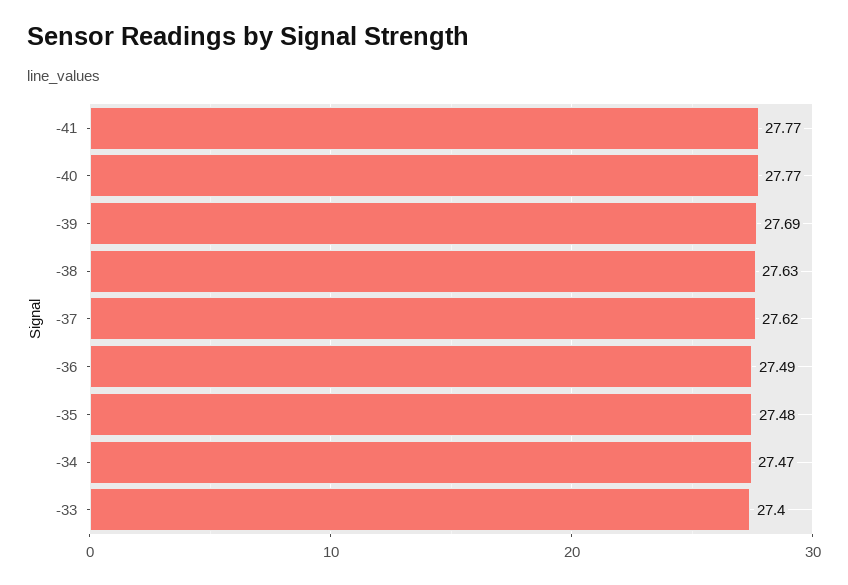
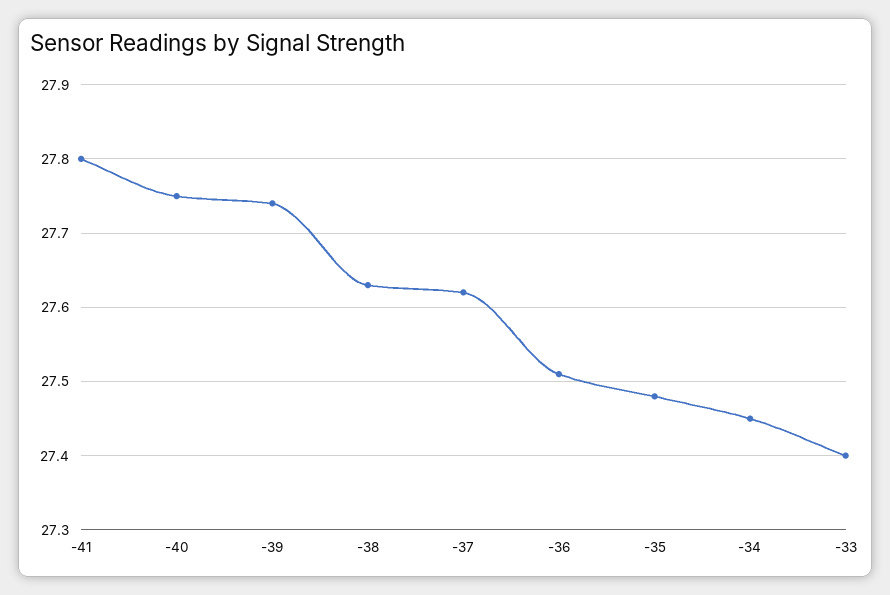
-41: 27.77 -> 27.8
-40: 27.77 -> 27.75
-39: 27.69 -> 27.74
-36: 27.49 -> 27.51
-34: 27.47 -> 27.45

